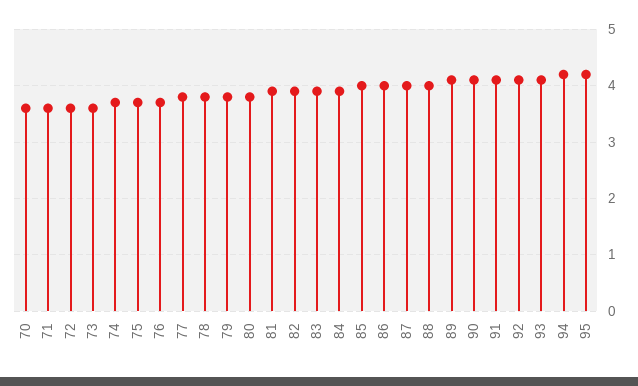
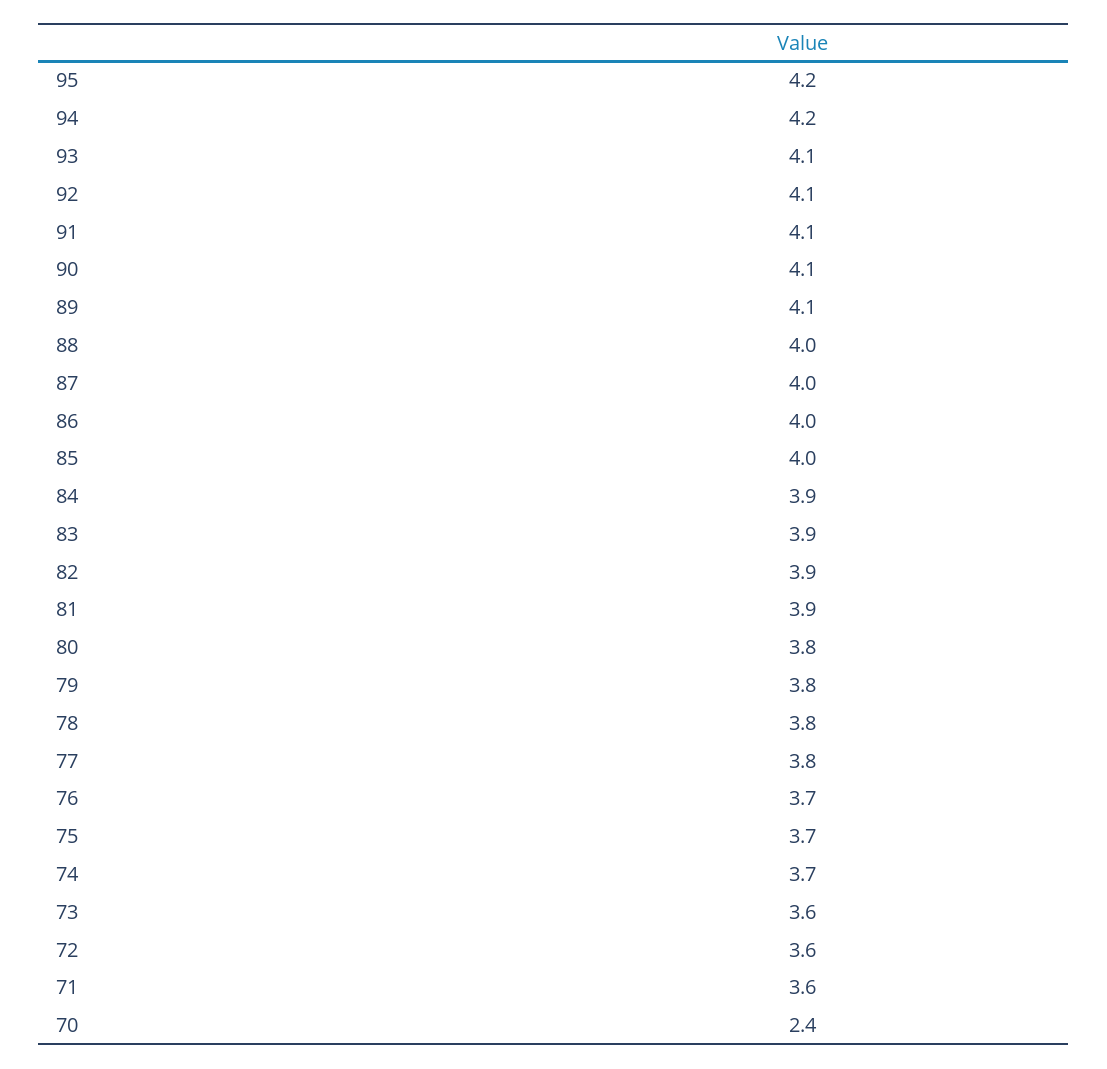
70: 3.5 -> 2.4

